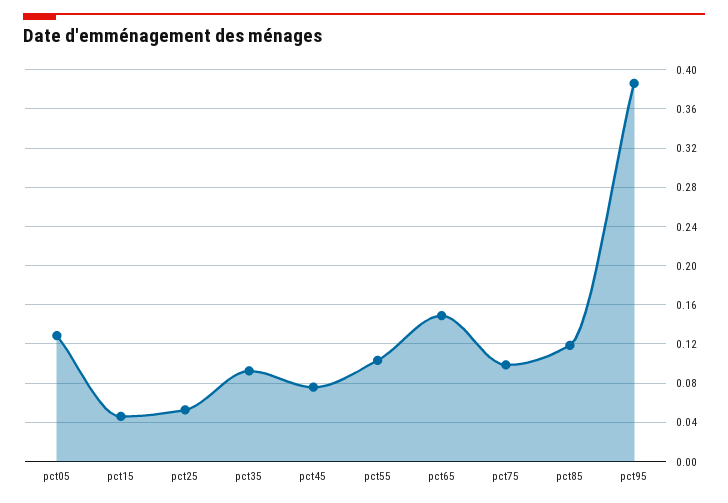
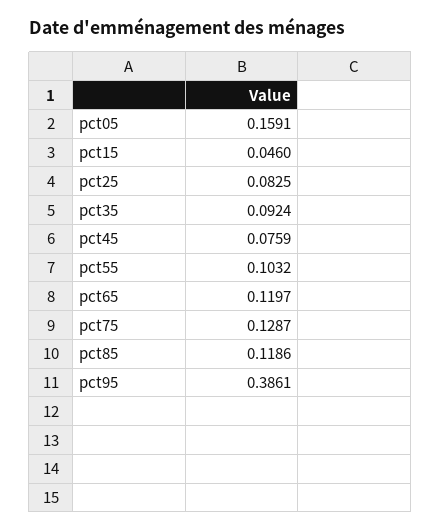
pct05: 0.13 -> 0.1591
pct25: 0.05 -> 0.0825
pct65: 0.15 -> 0.1197
pct75: 0.1 -> 0.1287

